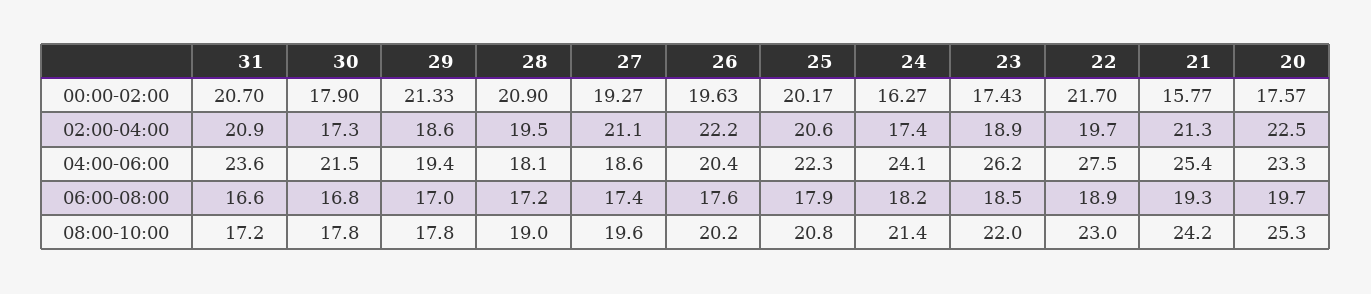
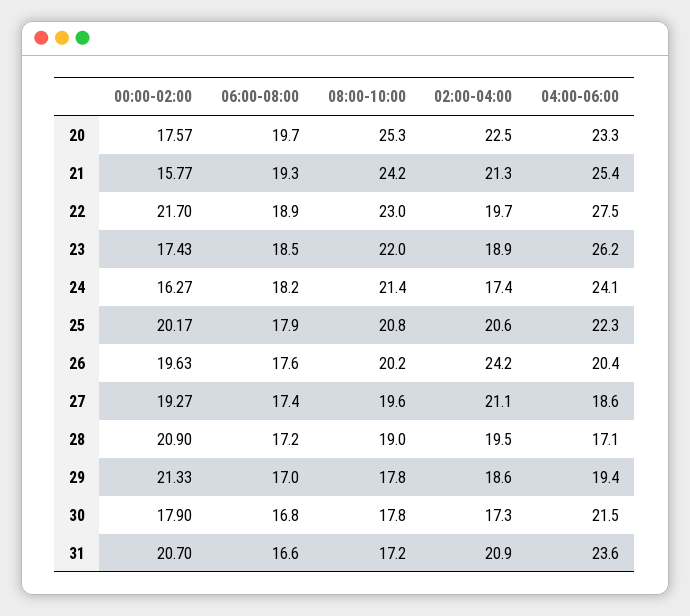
26, 02:00-04:00: 22.2 -> 24.2
28, 04:00-06:00: 18.1 -> 17.1

